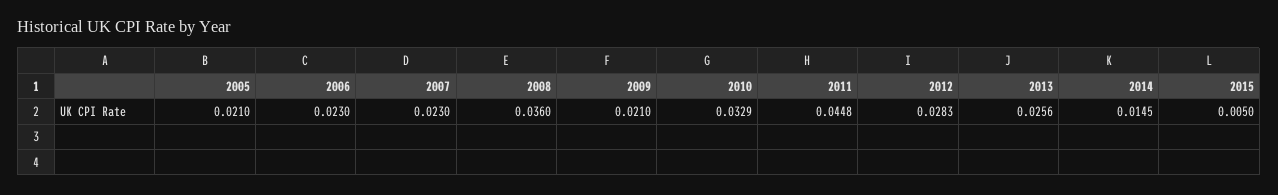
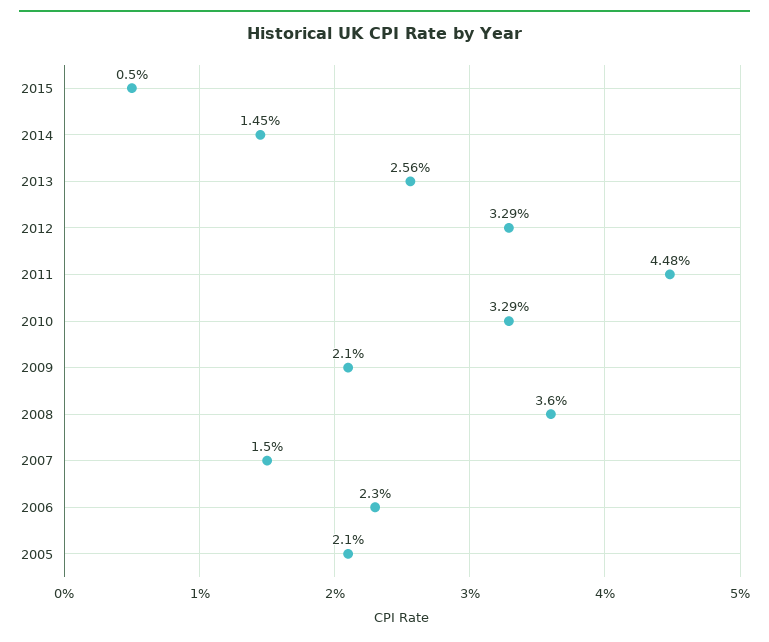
2007: 0.023 -> 0.015
2012: 0.0283 -> 0.0329

